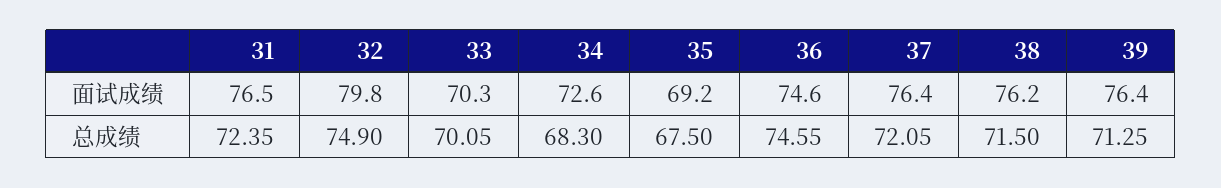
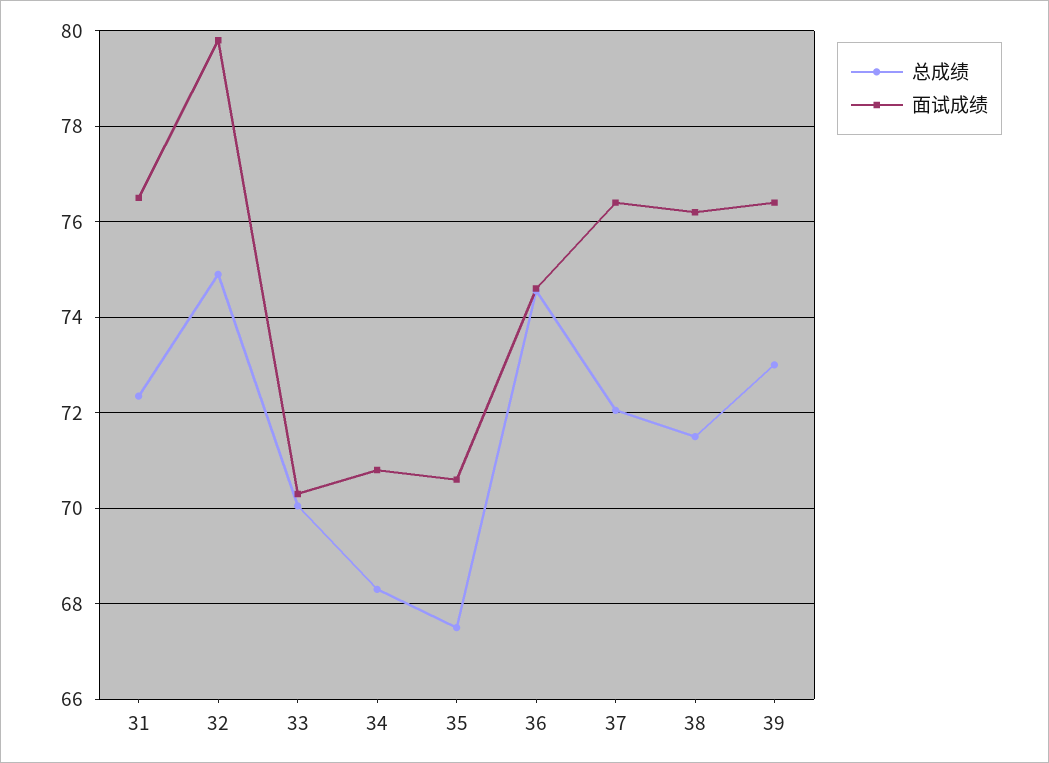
面试成绩, 34: 72.6 -> 70.8
面试成绩, 35: 69.2 -> 70.6
总成绩, 39: 71.25 -> 73

